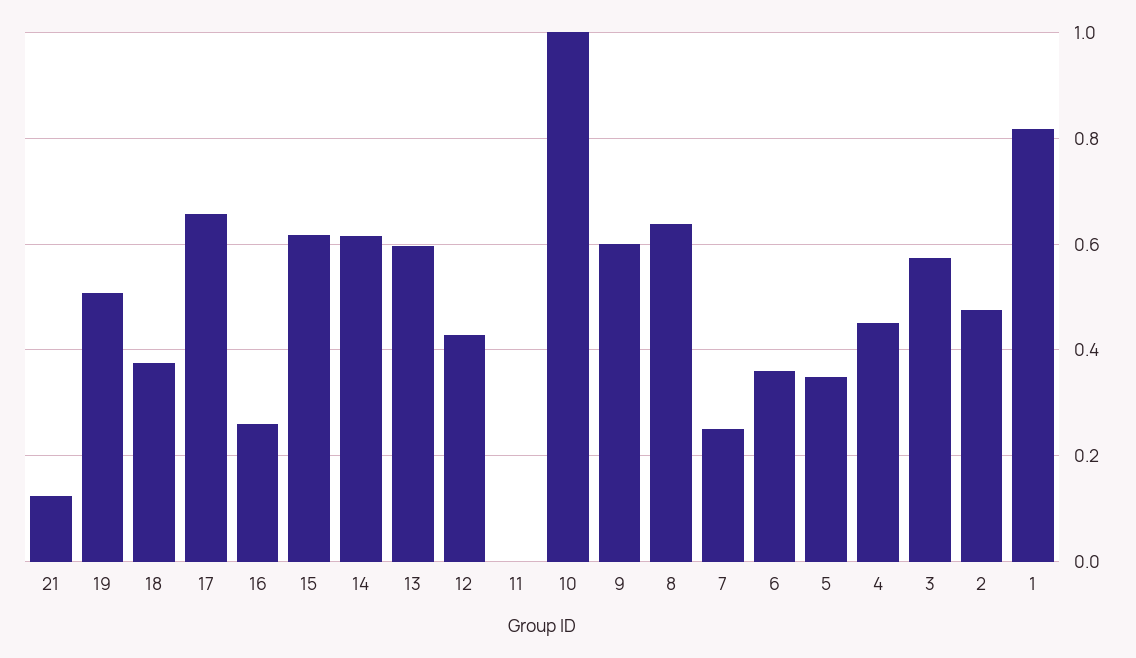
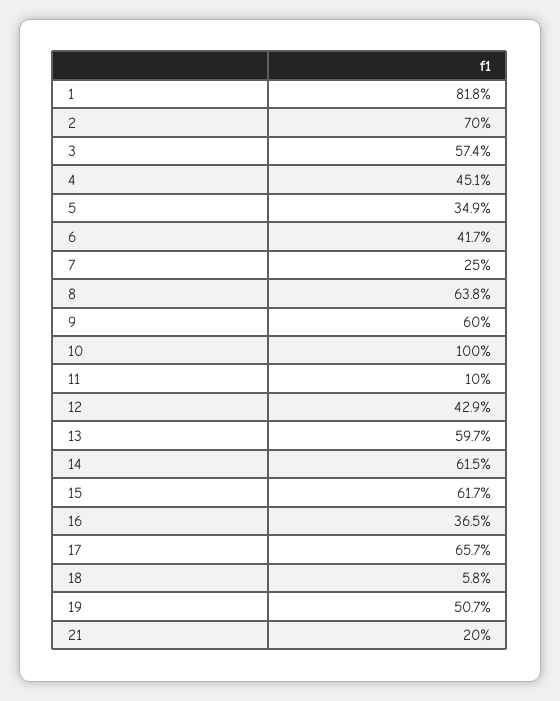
21: 0.12 -> 0.2
18: 0.38 -> 0.058
16: 0.26 -> 0.365
11: 0 -> 0.1
6: 0.36 -> 0.417
2: 0.48 -> 0.7

